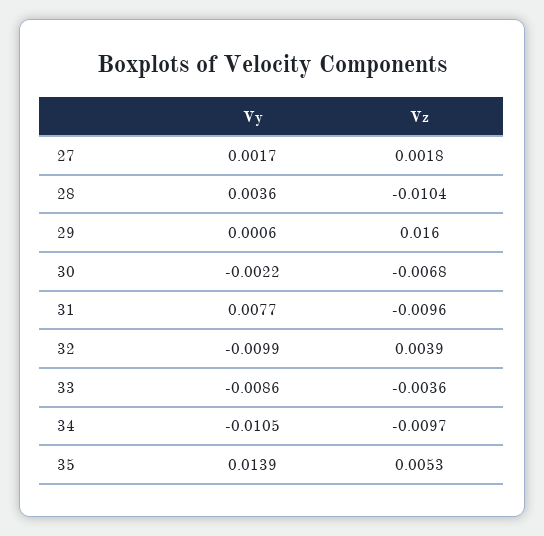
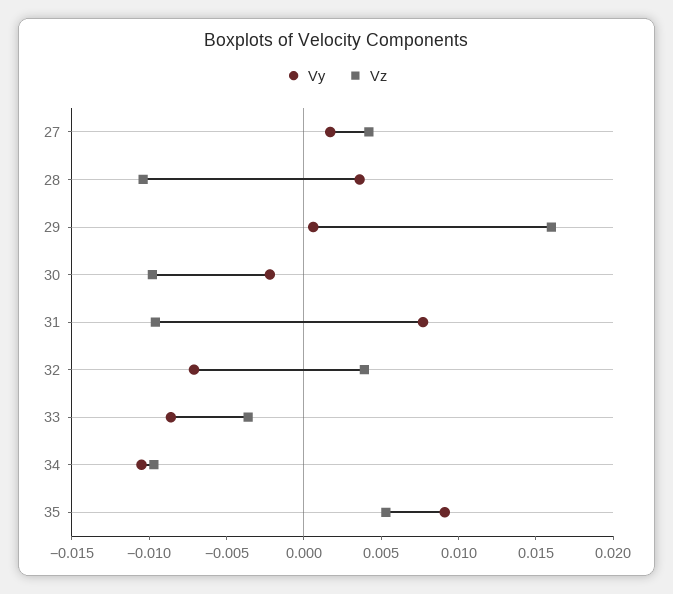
Vz, 27: 0.0018 -> 0.004
Vz, 30: -0.0068 -> -0.01
Vy, 32: -0.0099 -> -0.007
Vy, 35: 0.0139 -> 0.009

